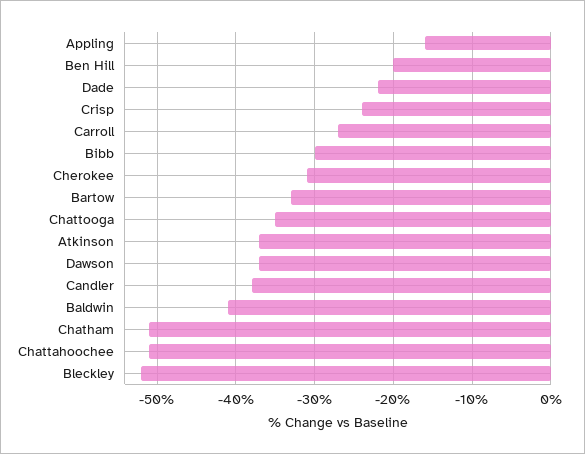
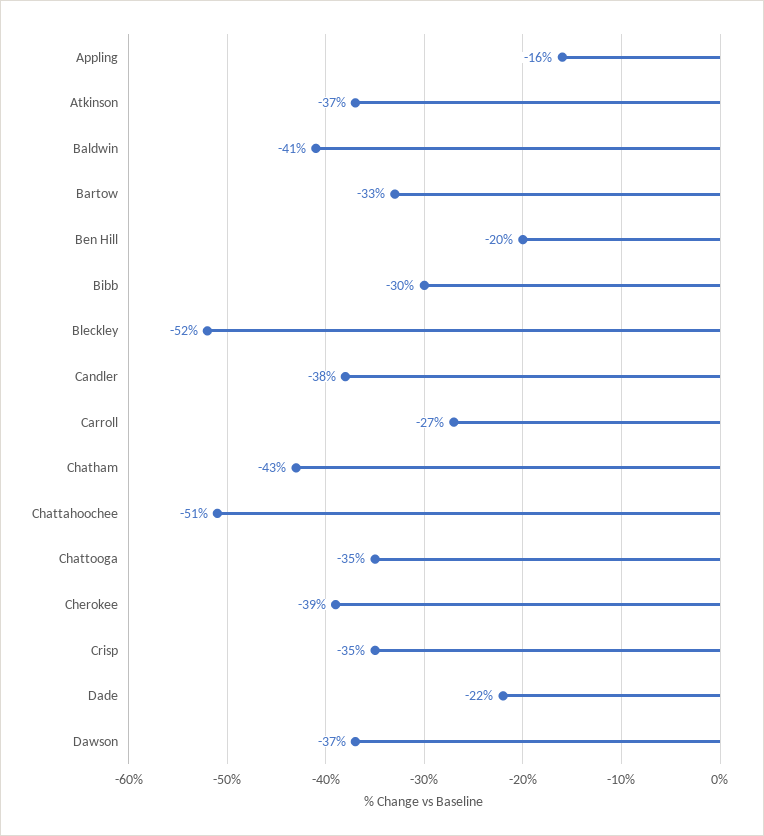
Crisp: -24 -> -35
Cherokee: -31 -> -39
Chatham: -51 -> -43

